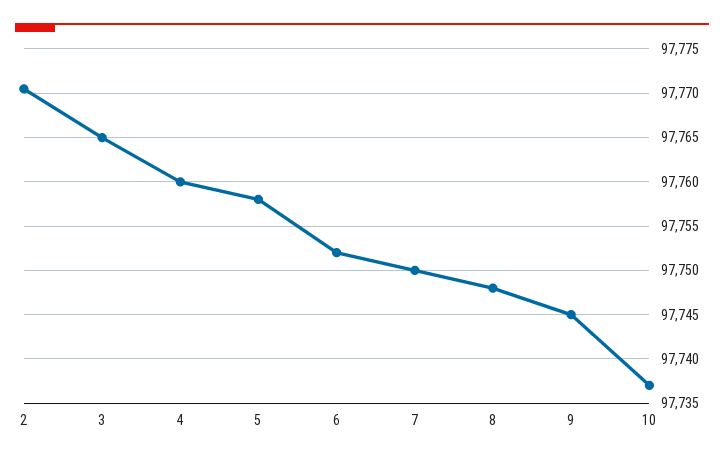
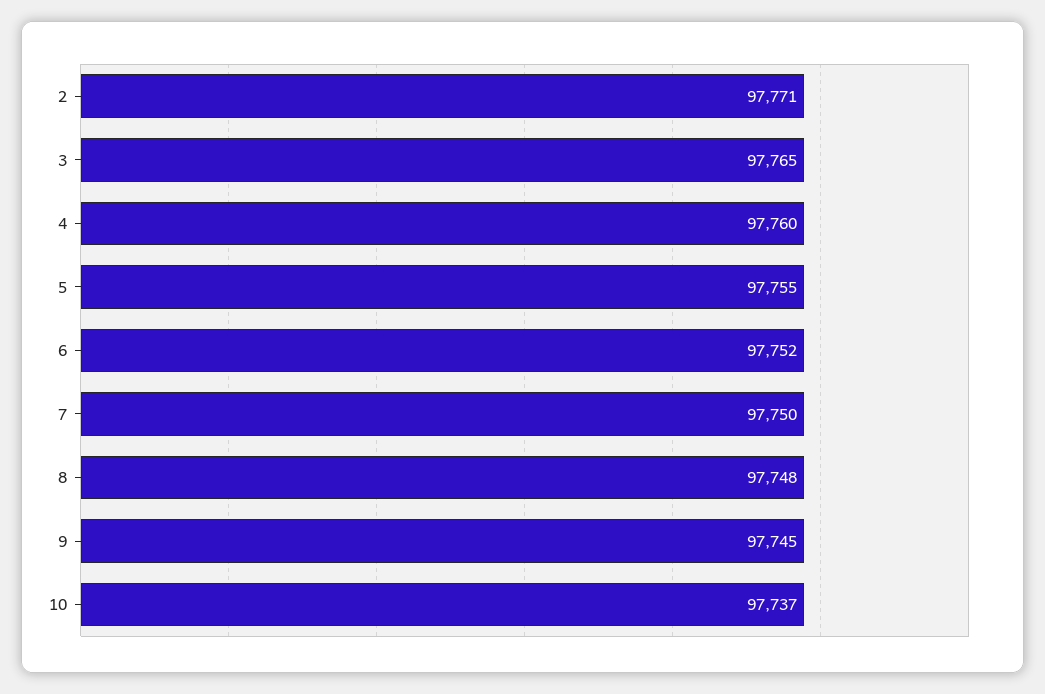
5: 97758 -> 97755

